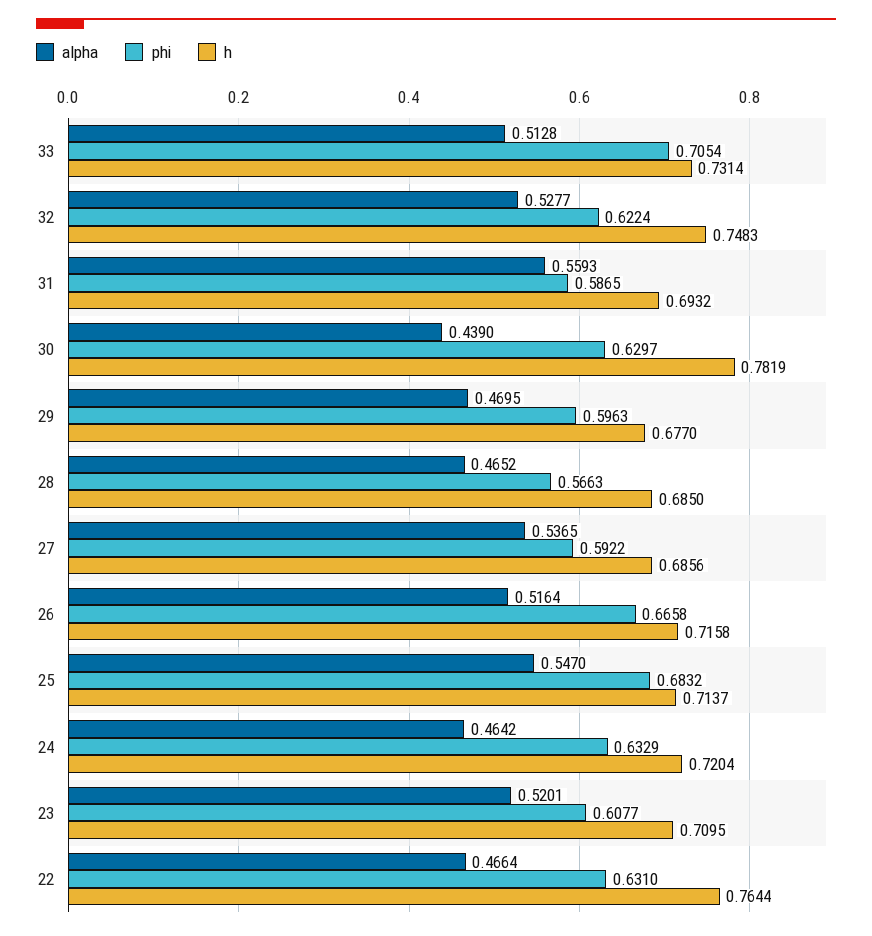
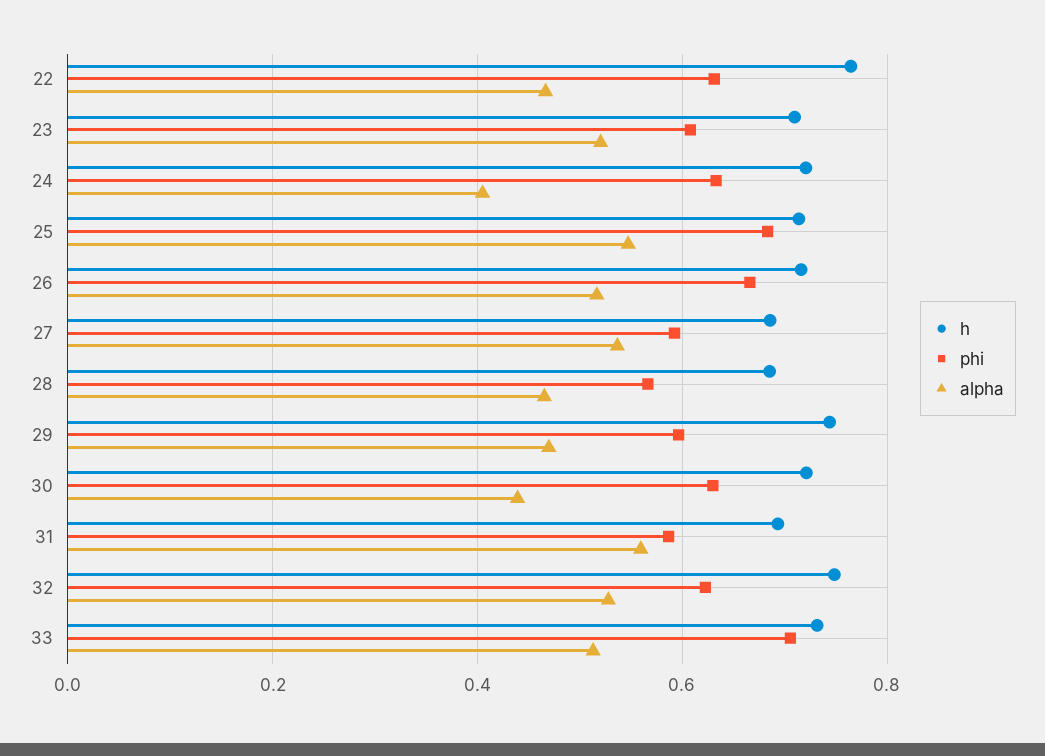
h, 30: 0.7819 -> 0.72
h, 29: 0.677 -> 0.74
alpha, 24: 0.4642 -> 0.4

